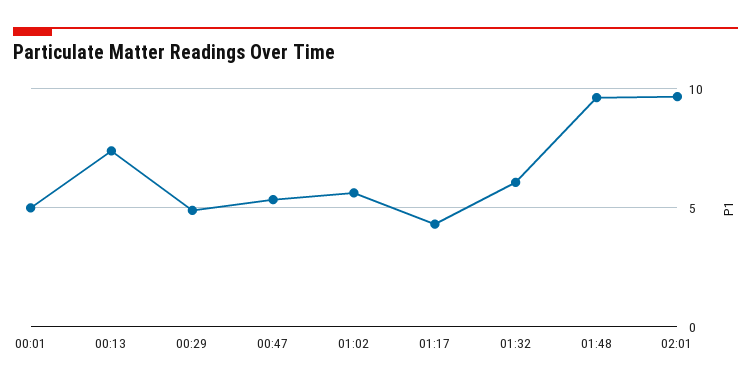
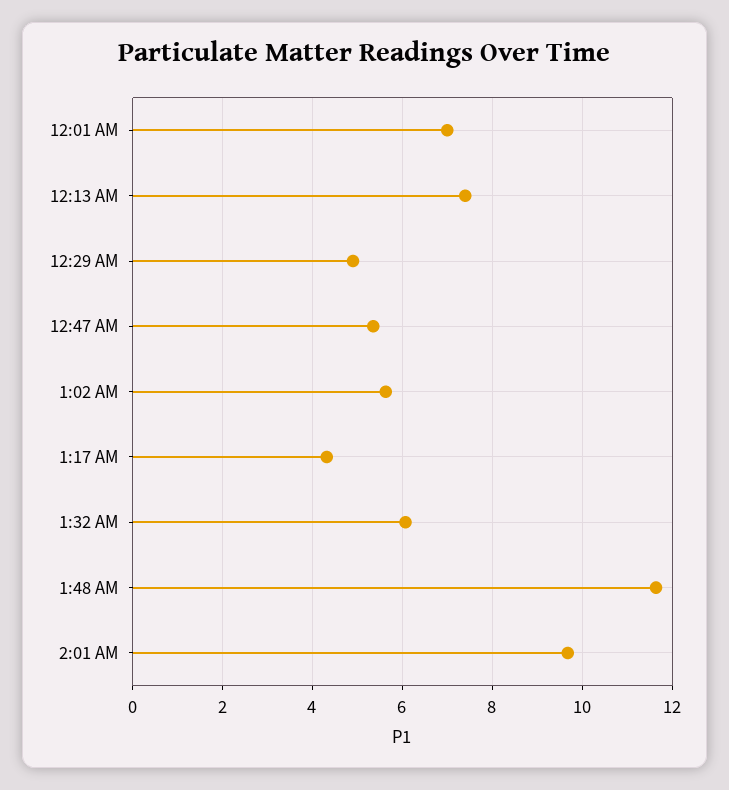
00:01: 5 -> 7
01:48: 9.5 -> 11.6

